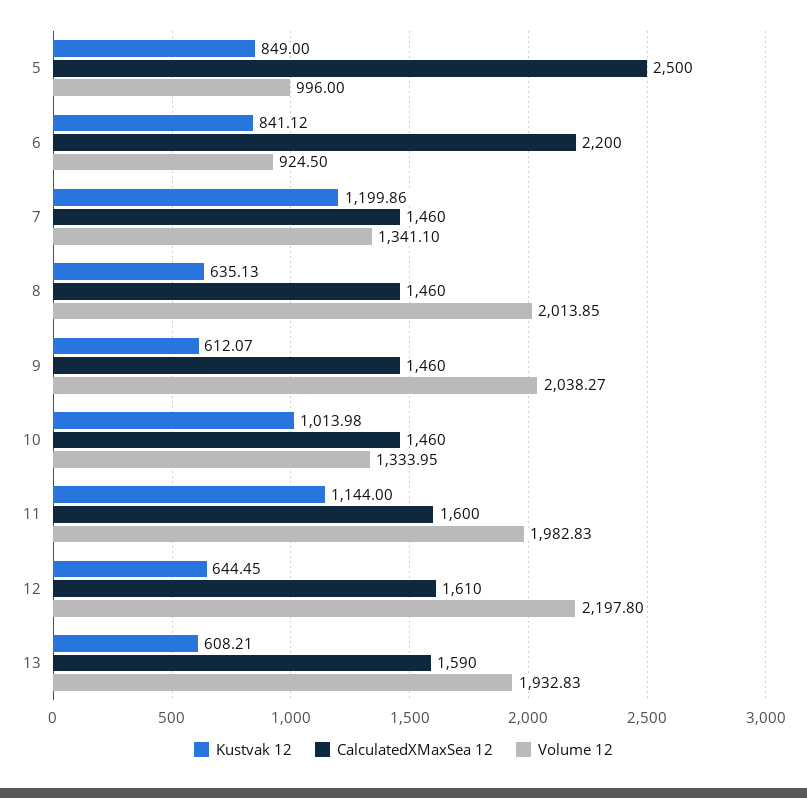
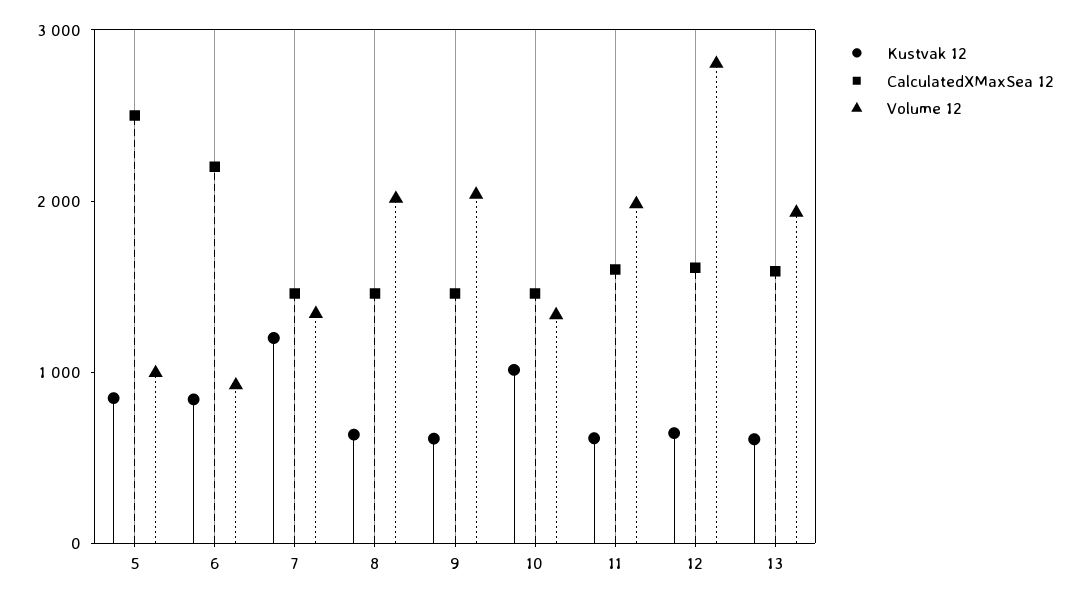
Kustvak 12, 11: 1144 -> 600
Volume 12, 12: 2197.8 -> 2800

